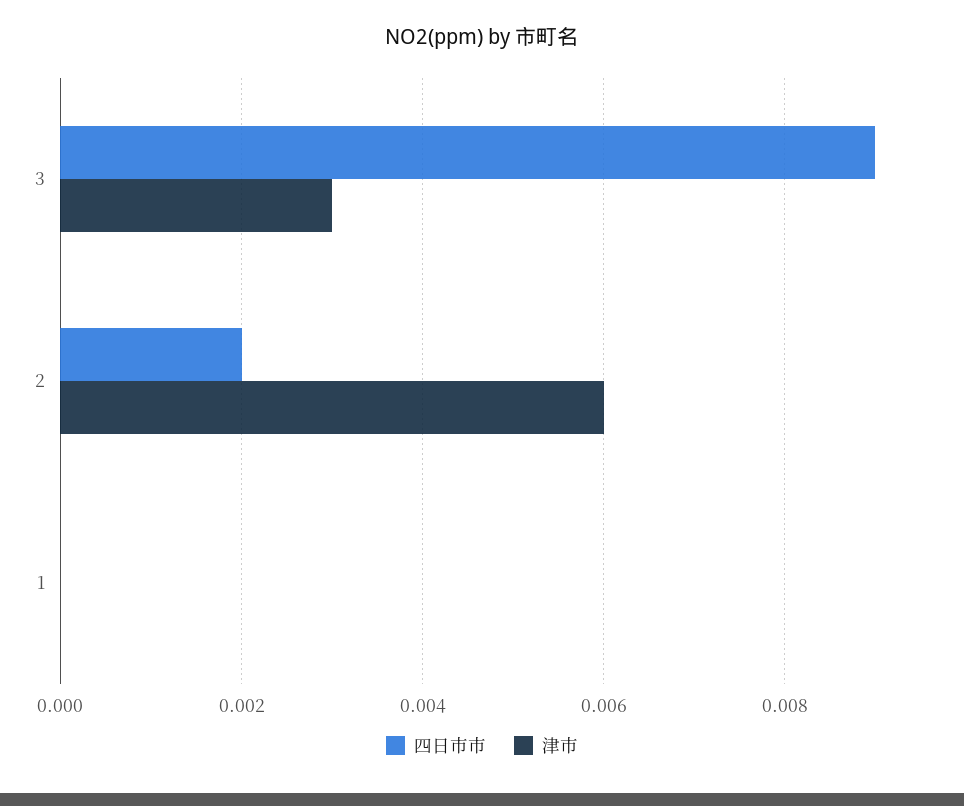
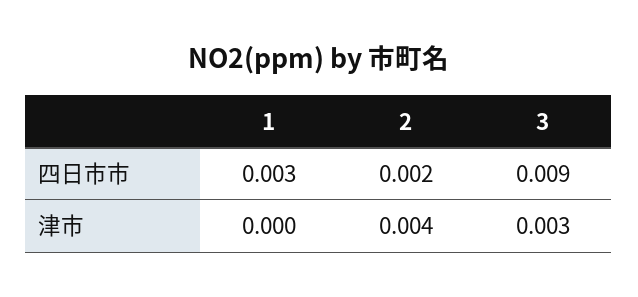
津市, 2: 0.006 -> 0.004
四日市市, 1: 0 -> 0.003

